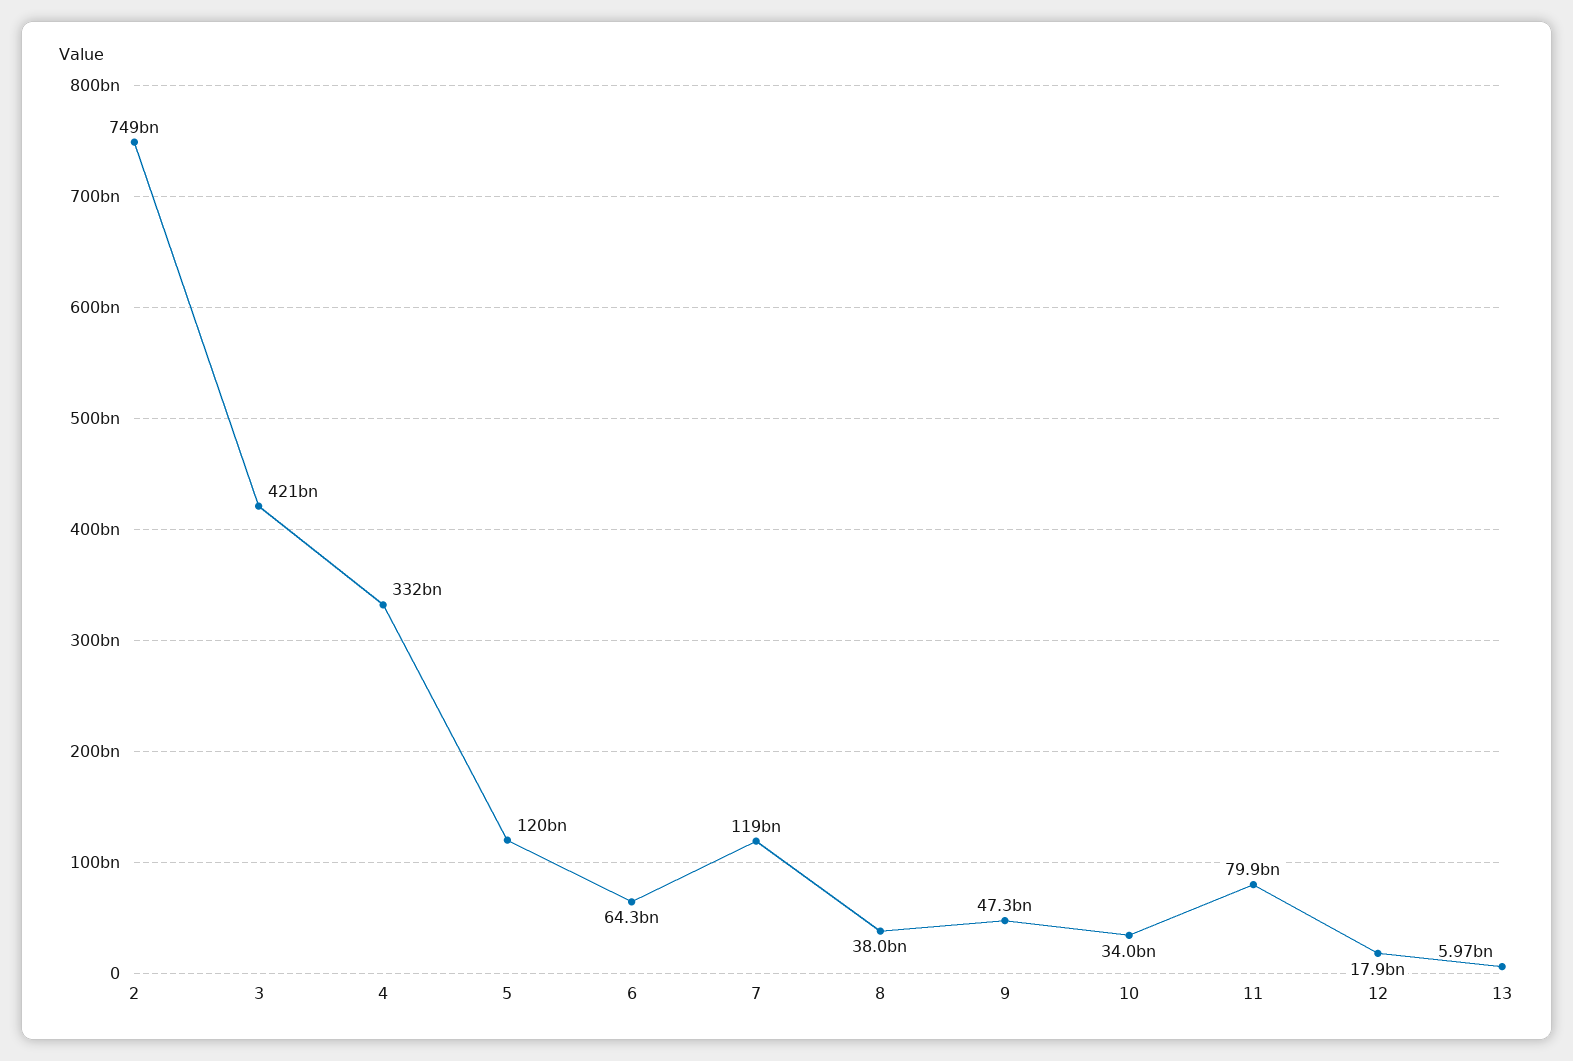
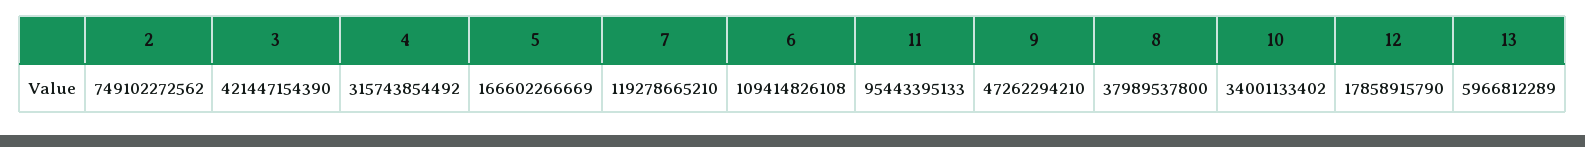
4: 332000000000 -> 315743854492
5: 120000000000 -> 166602266669
6: 64300000000 -> 109414826108
11: 79900000000 -> 95443395133

